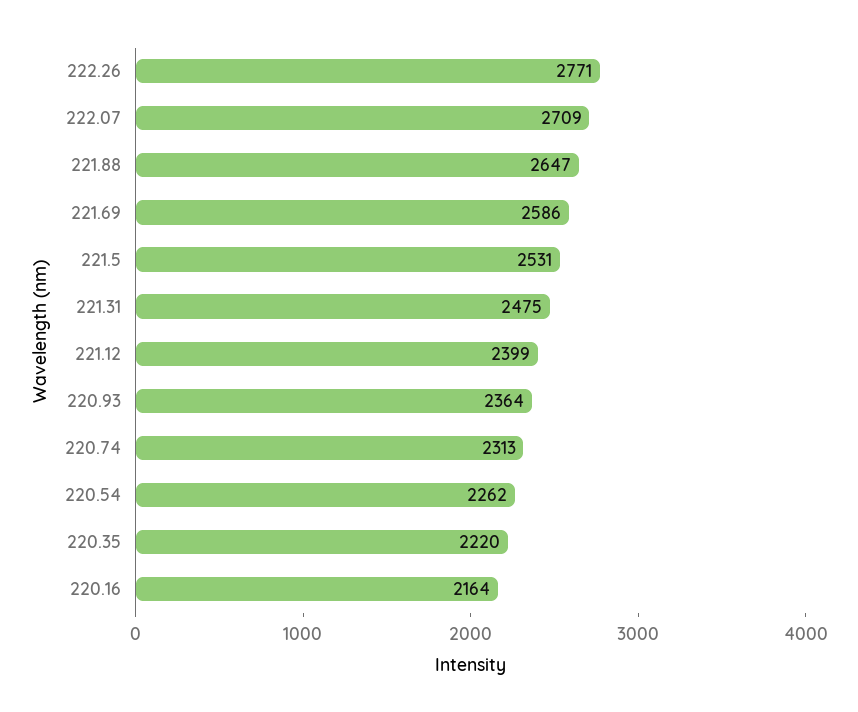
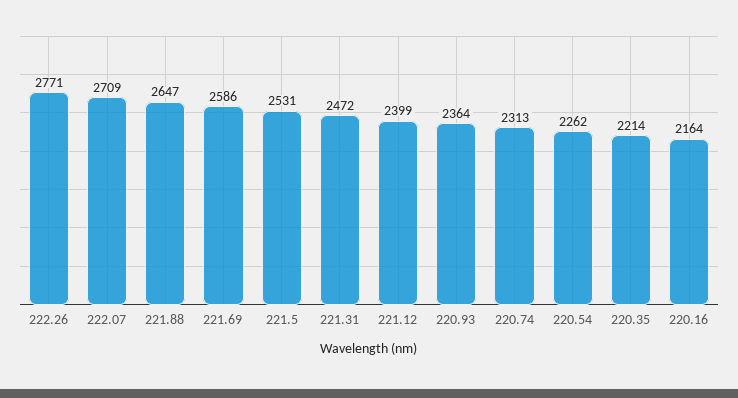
221.31: 2475 -> 2472
220.35: 2220 -> 2214

